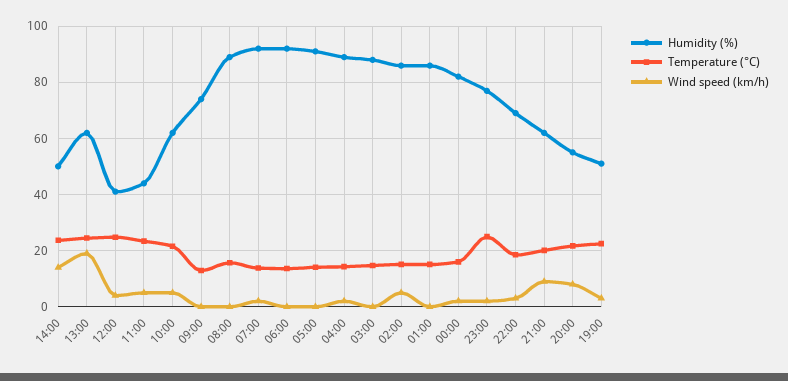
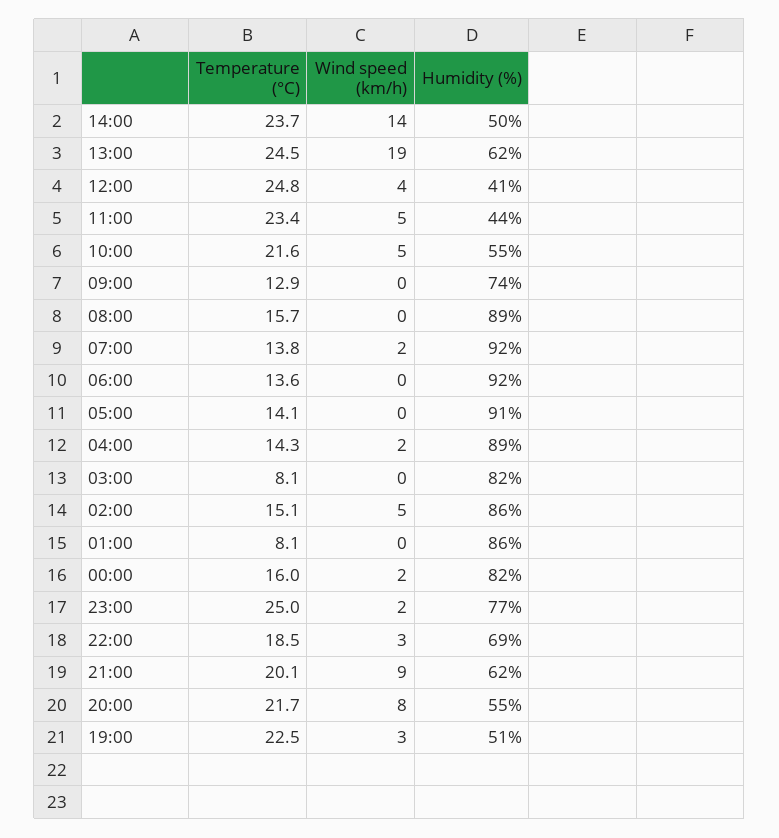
Humidity (%), 10:00: 62.5 -> 55
Humidity (%), 03:00: 87.5 -> 82
Temperature (°C), 03:00: 15 -> 8.1
Temperature (°C), 01:00: 15 -> 8.1

